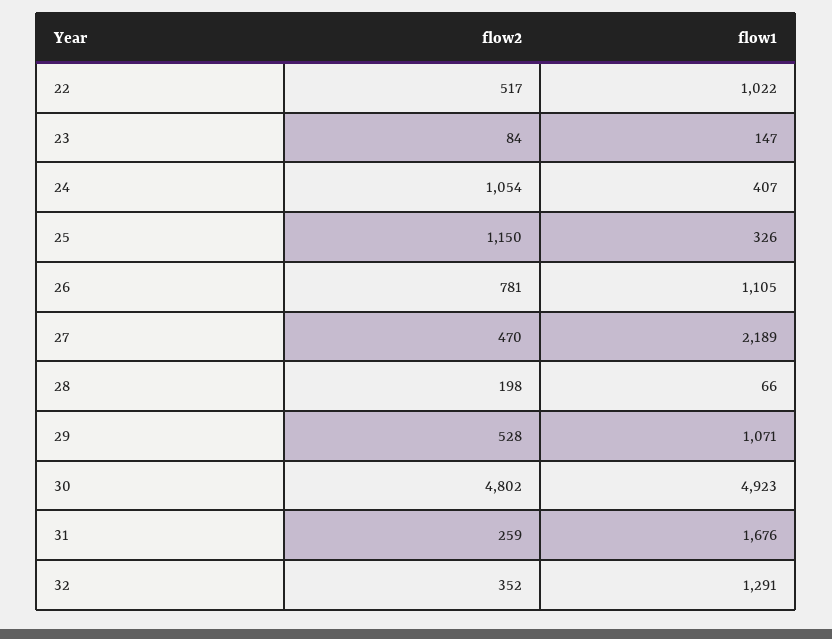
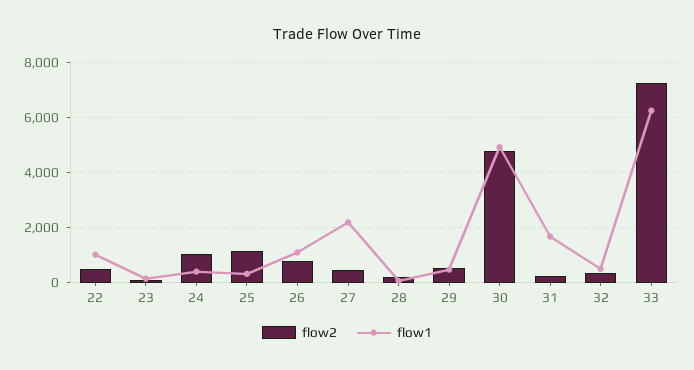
flow1, 29: 1071 -> 500
flow1, 32: 1291 -> 500
flow2, 33: none -> 7250
flow1, 33: none -> 6250

